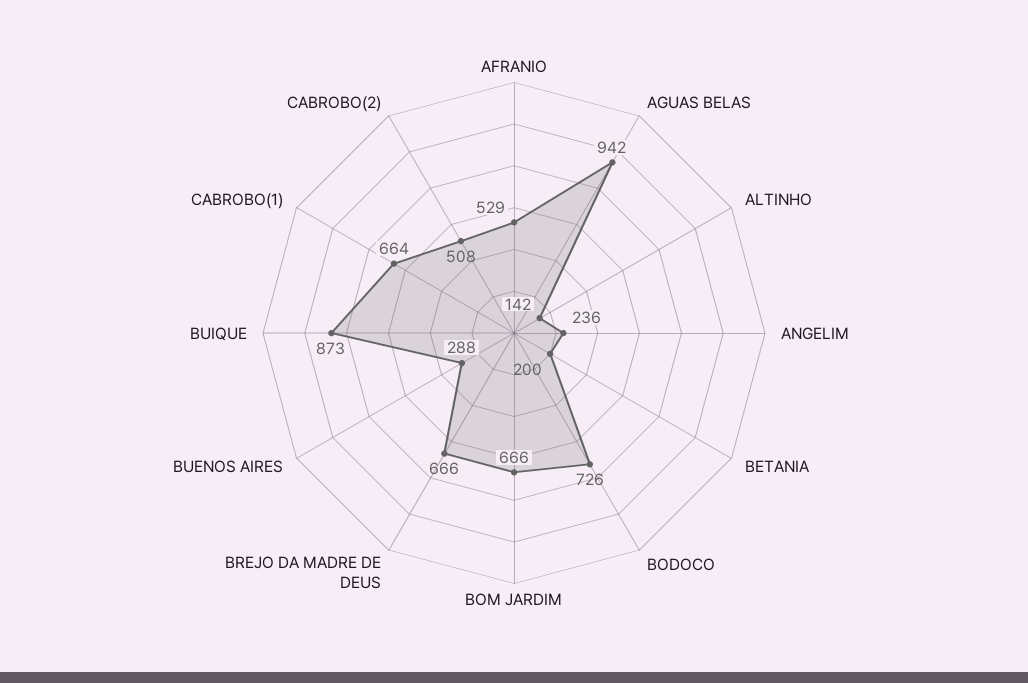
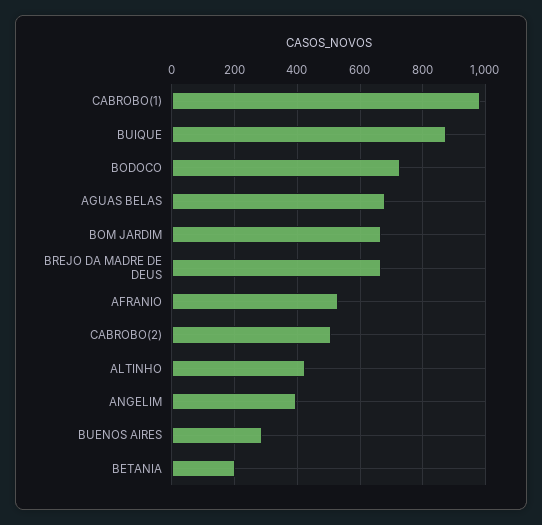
AGUAS BELAS: 942 -> 680
ALTINHO: 142 -> 420
ANGELIM: 236 -> 400
CABROBO(1): 664 -> 980

